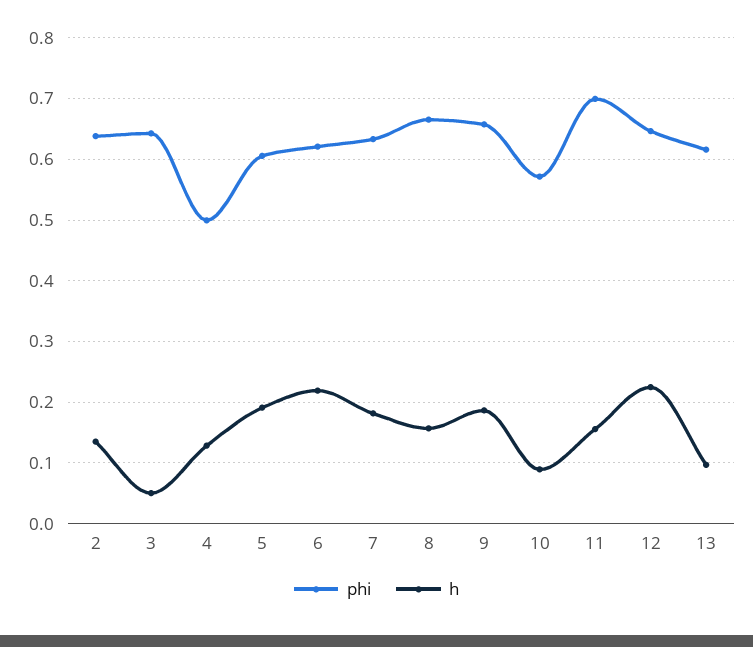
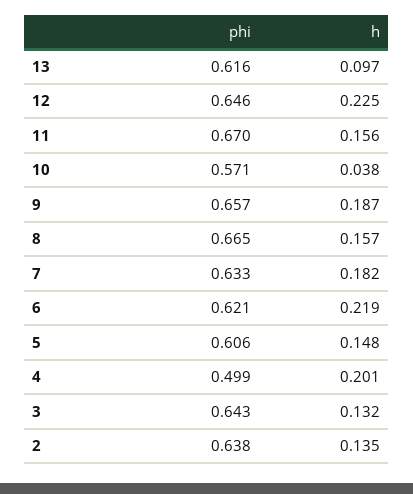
h, 3: 0.05 -> 0.132
h, 4: 0.13 -> 0.201
h, 5: 0.19 -> 0.148
h, 10: 0.09 -> 0.038
phi, 11: 0.7 -> 0.67

